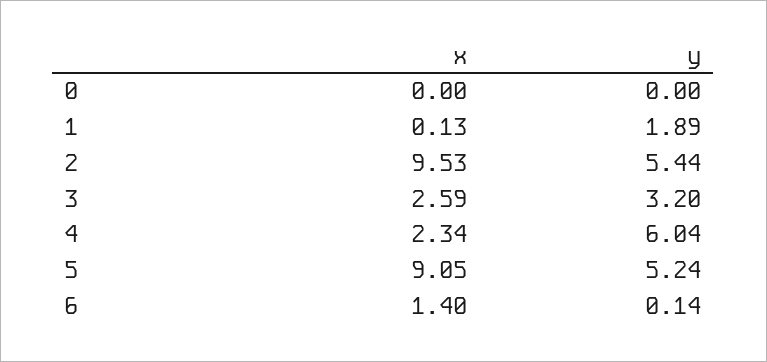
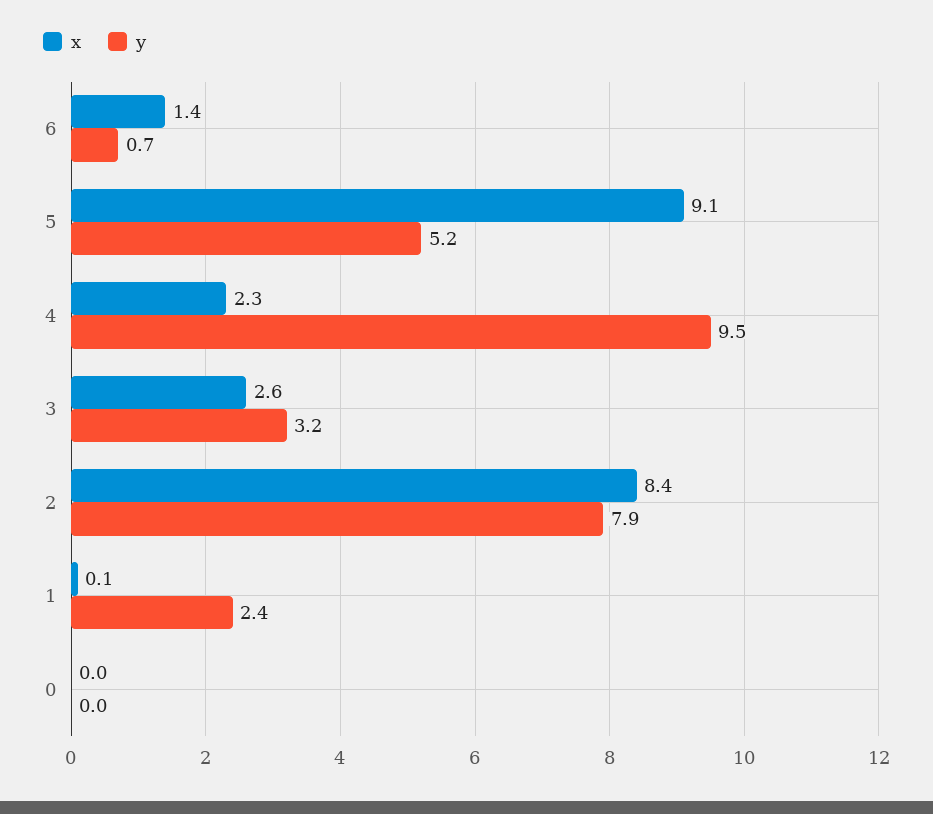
y, 1: 1.89 -> 2.4
x, 2: 9.53 -> 8.4
y, 2: 5.44 -> 7.9
y, 4: 6.04 -> 9.5
y, 6: 0.14 -> 0.7

